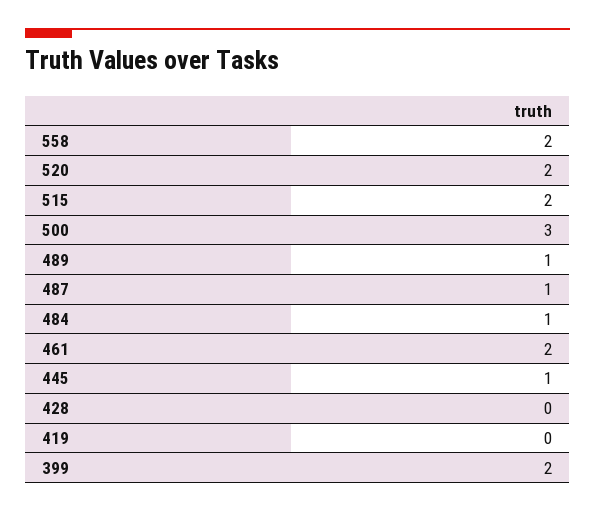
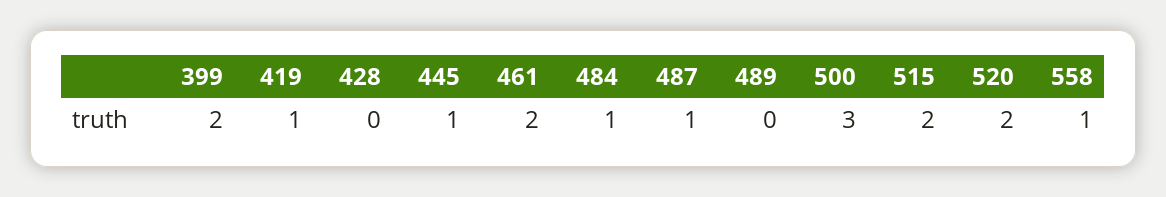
558: 2 -> 1
489: 1 -> 0
419: 0 -> 1

